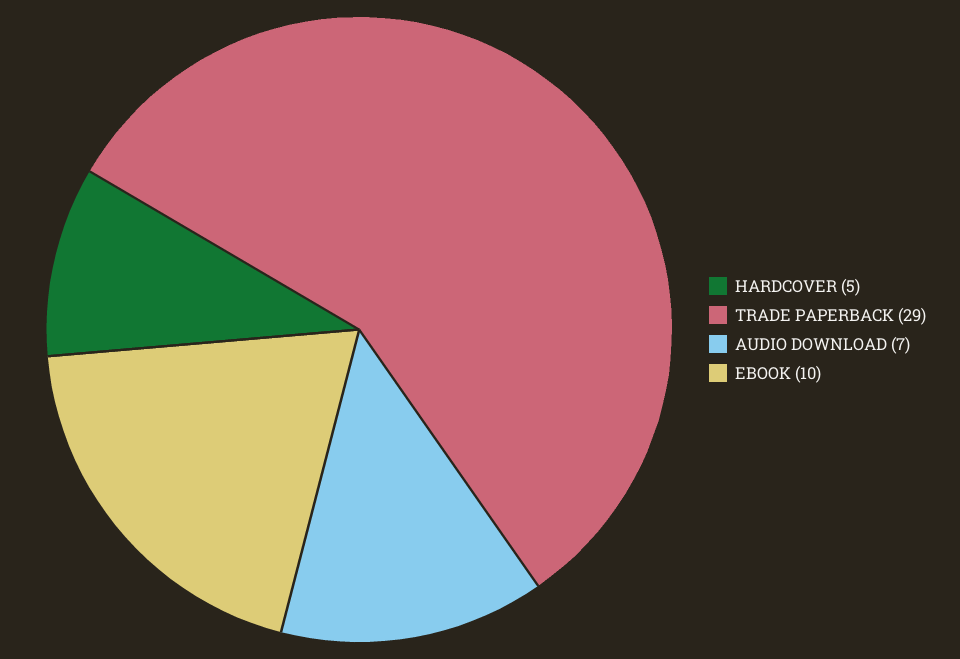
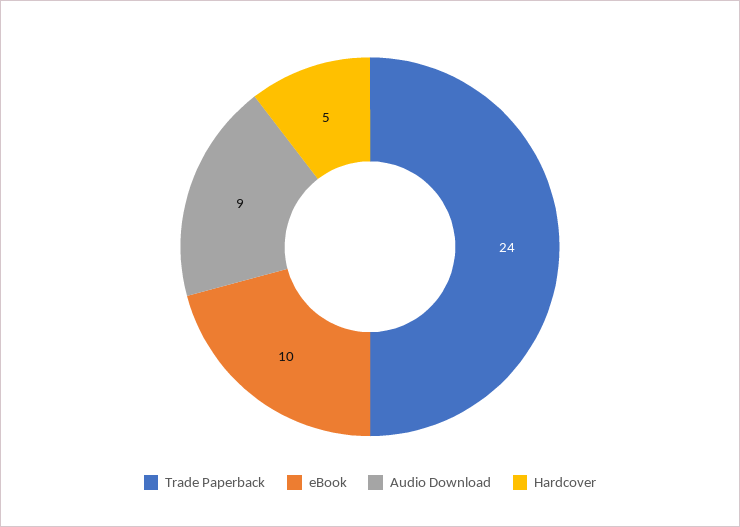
TRADE PAPERBACK: 29 -> 24
AUDIO DOWNLOAD: 7 -> 9

